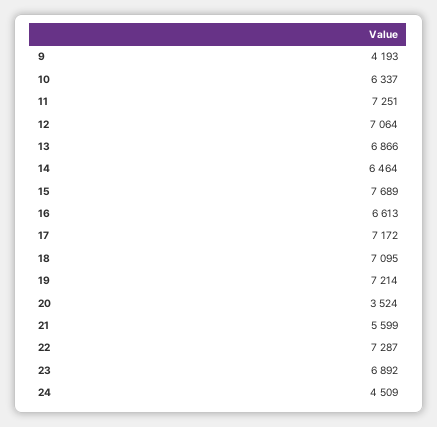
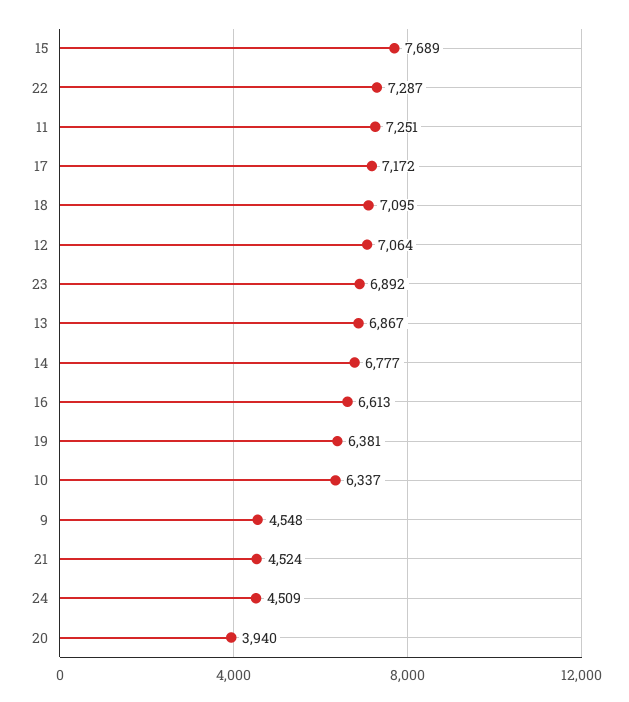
9: 4193 -> 4548
13: 6866 -> 6867
14: 6464 -> 6777
19: 7214 -> 6381
20: 3524 -> 3940
21: 5599 -> 4524

